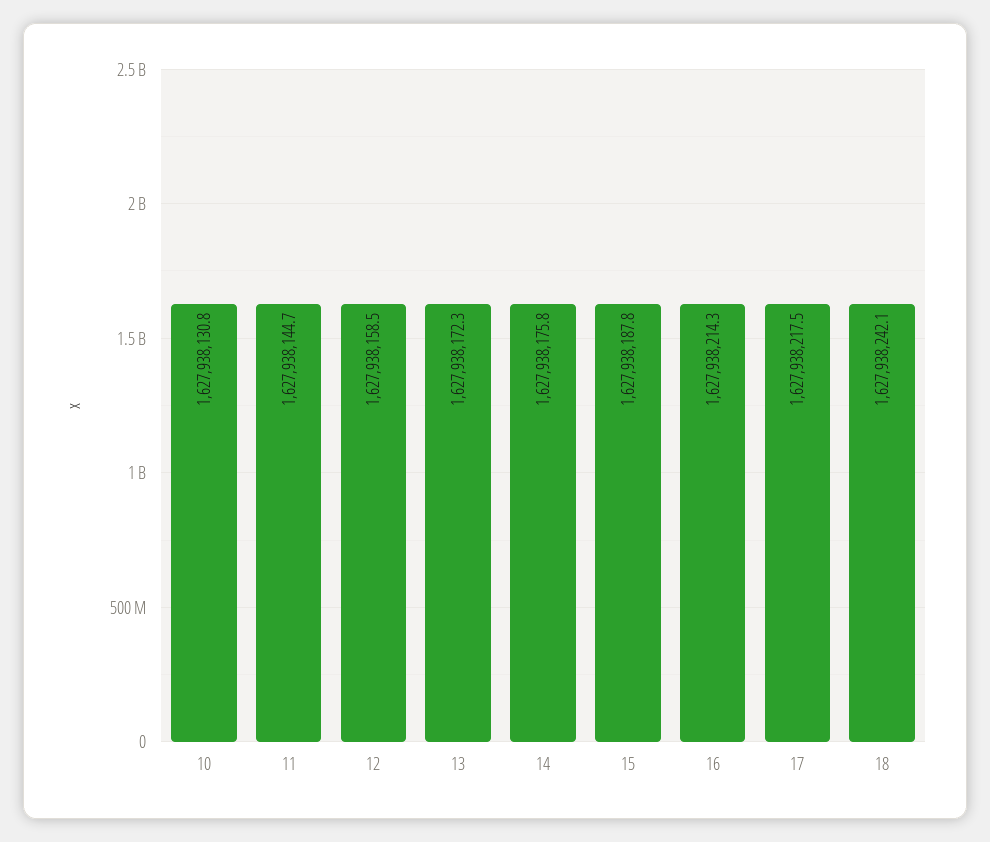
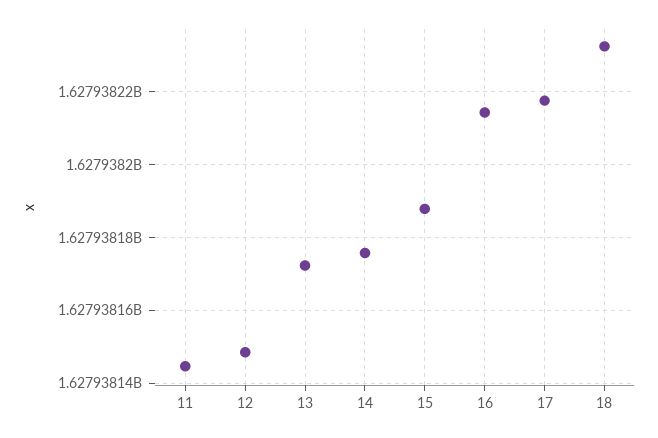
10: 1627938130.8 -> none
12: 1627938158.5 -> 1627938148
18: 1627938242.1 -> 1627938232

